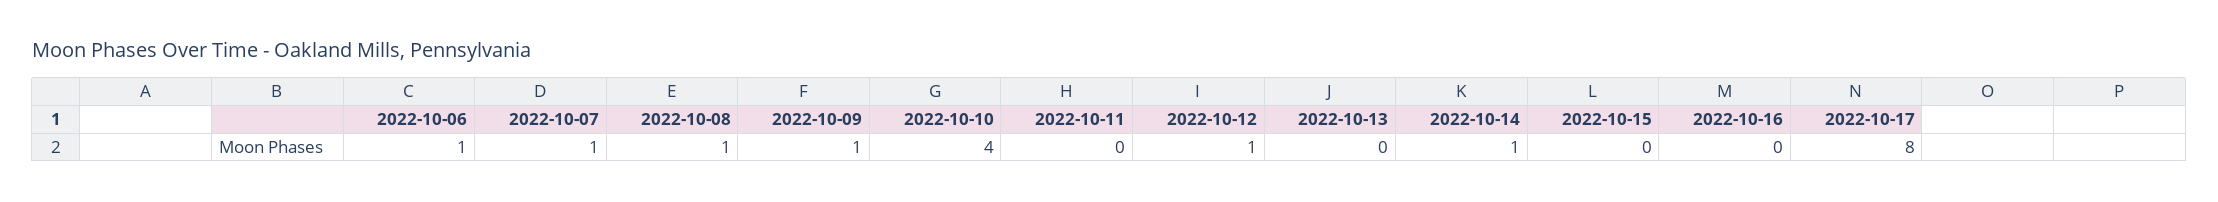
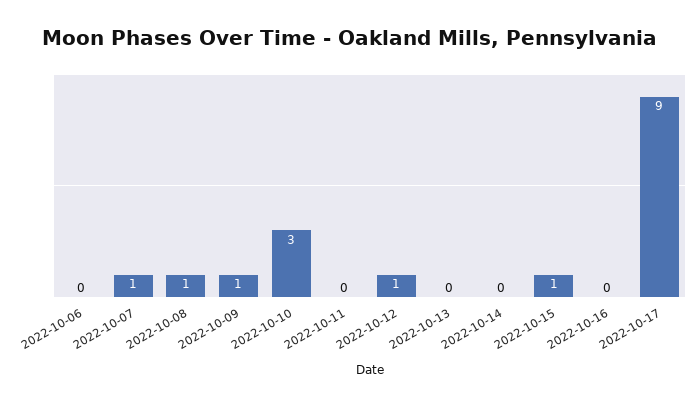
2022-10-06: 1 -> 0
2022-10-10: 4 -> 3
2022-10-14: 1 -> 0
2022-10-15: 0 -> 1
2022-10-17: 8 -> 9

